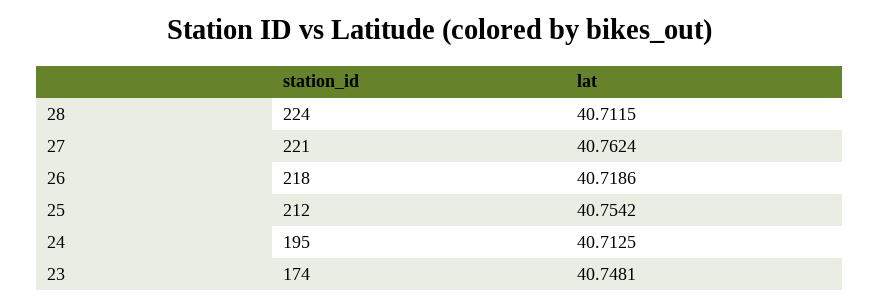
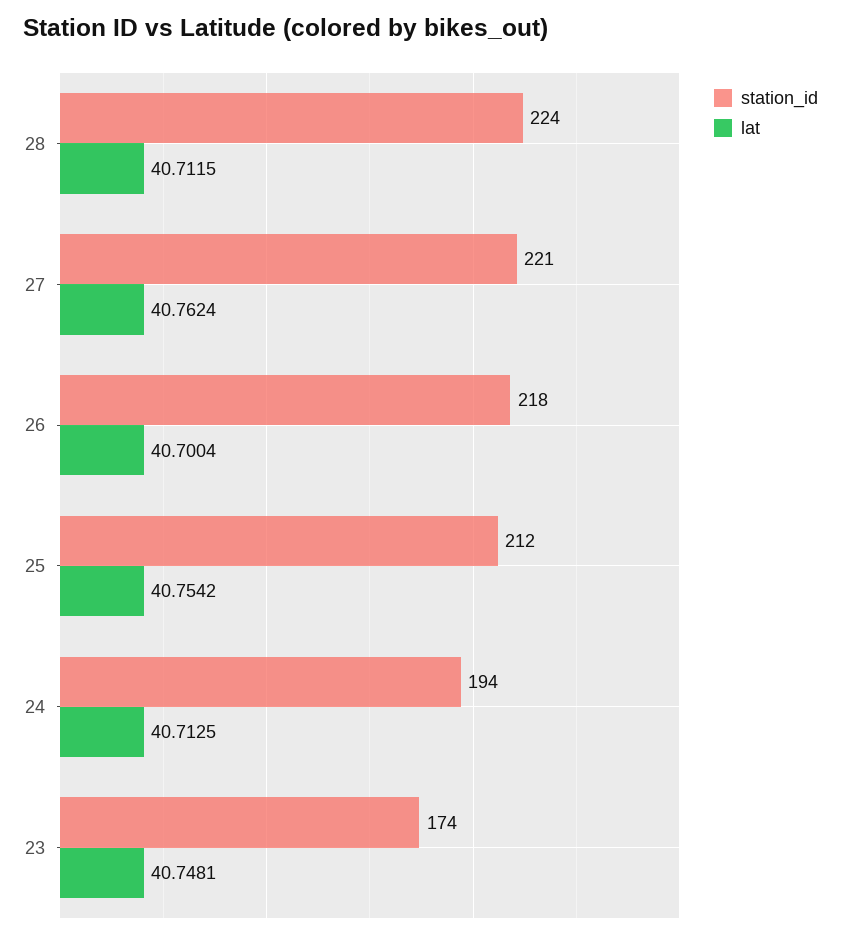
lat, 26: 40.7186 -> 40.7004
station_id, 24: 195 -> 194

